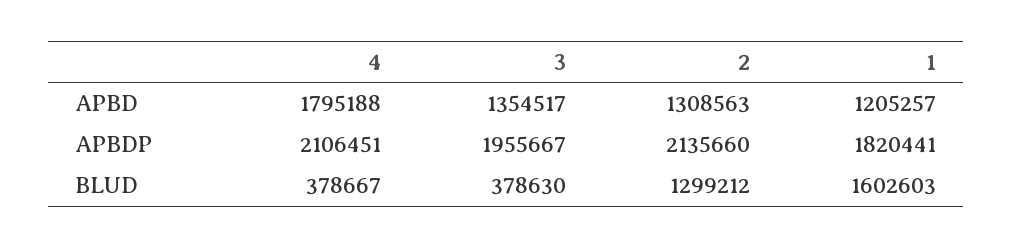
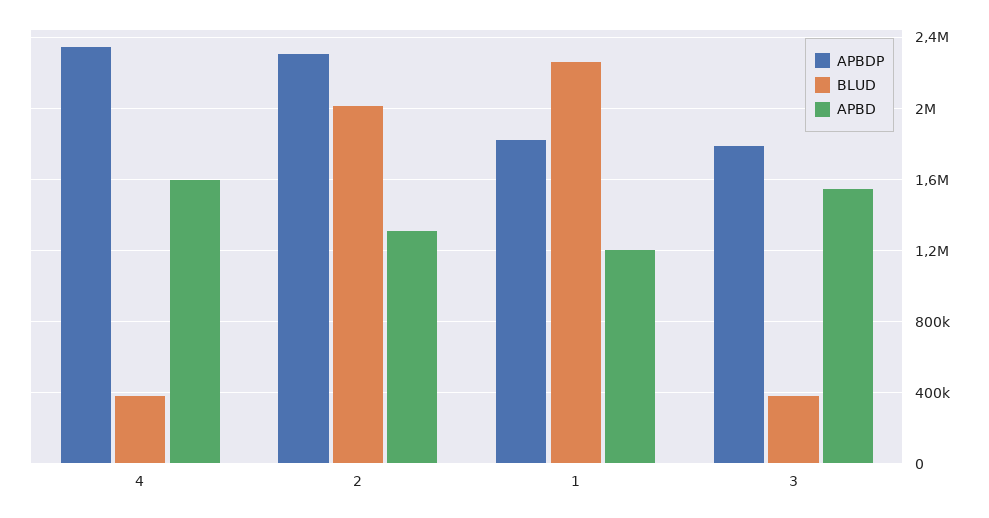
APBD, 4: 1795188 -> 1600000
APBD, 3: 1354517 -> 1550000
APBDP, 4: 2106451 -> 2350000
APBDP, 3: 1955667 -> 1800000
APBDP, 2: 2135660 -> 2300000
BLUD, 2: 1299212 -> 2000000
BLUD, 1: 1602603 -> 2250000

